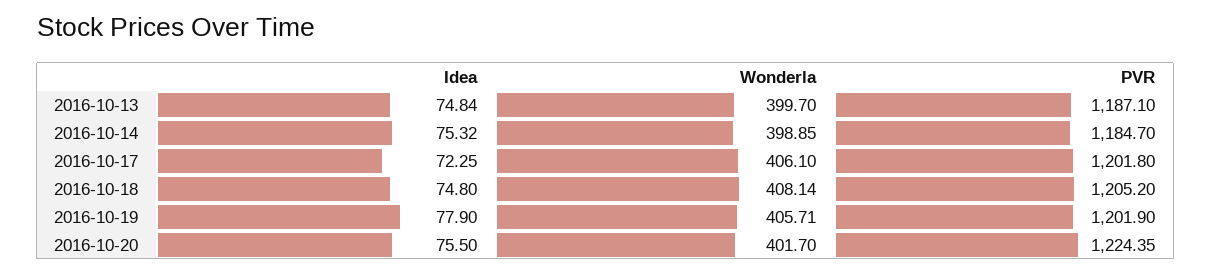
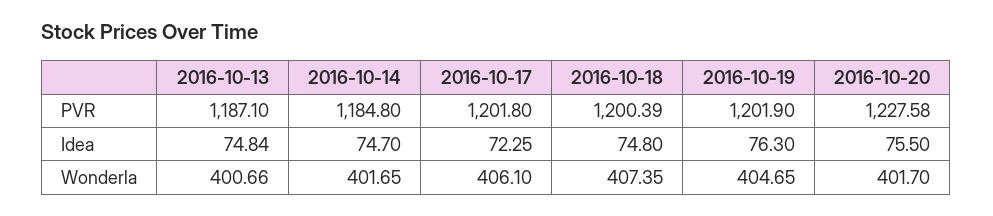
Wonderla, 2016-10-13: 399.7 -> 400.66
Idea, 2016-10-14: 75.32 -> 74.7
Wonderla, 2016-10-14: 398.85 -> 401.65
PVR, 2016-10-14: 1184.7 -> 1184.8
Wonderla, 2016-10-18: 408.14 -> 407.35
PVR, 2016-10-18: 1205.2 -> 1200.39
Idea, 2016-10-19: 77.9 -> 76.3
Wonderla, 2016-10-19: 405.71 -> 404.65
PVR, 2016-10-20: 1224.35 -> 1227.58

